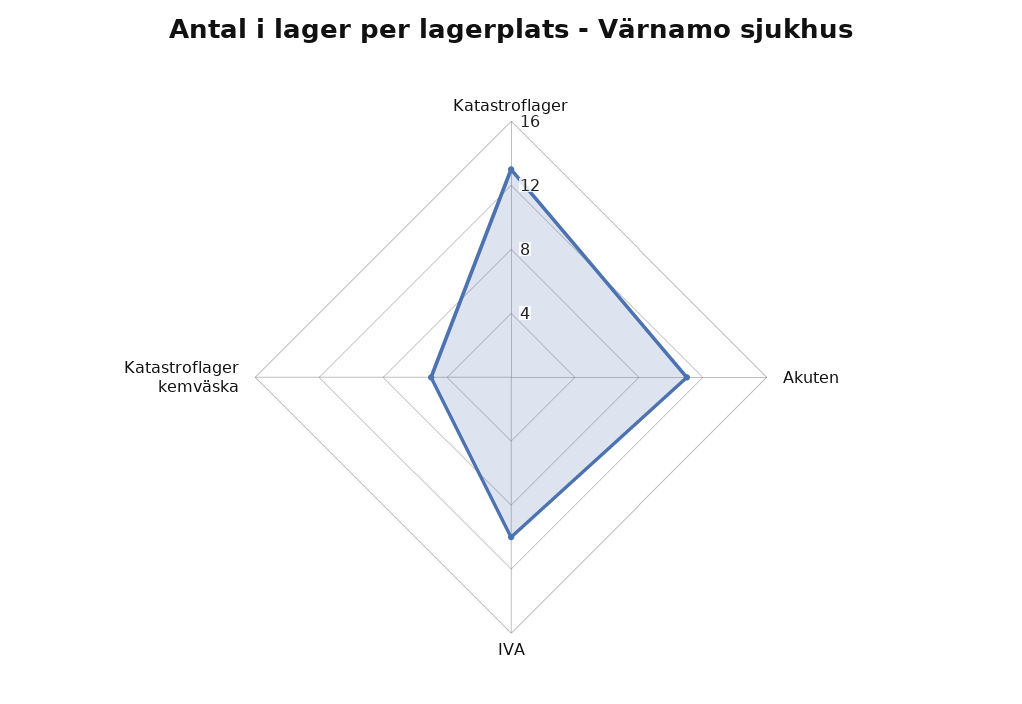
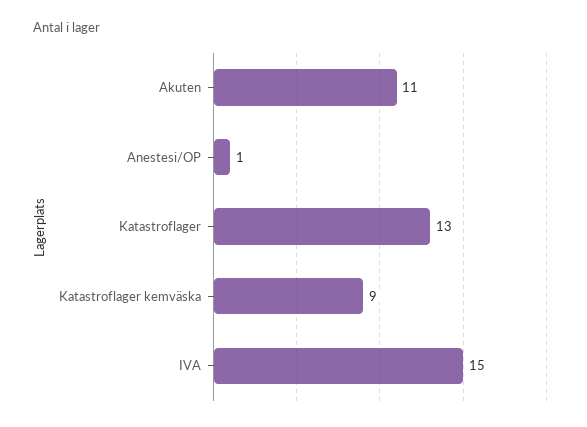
IVA: 10 -> 15
Katastroflager kemväska: 5 -> 9
Anestesi/OP: none -> 1

